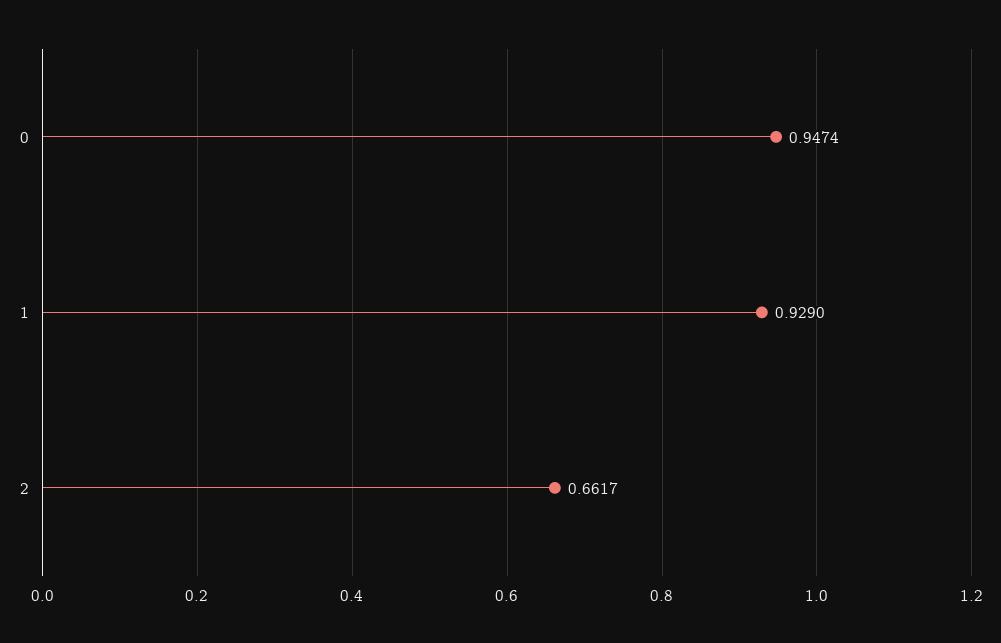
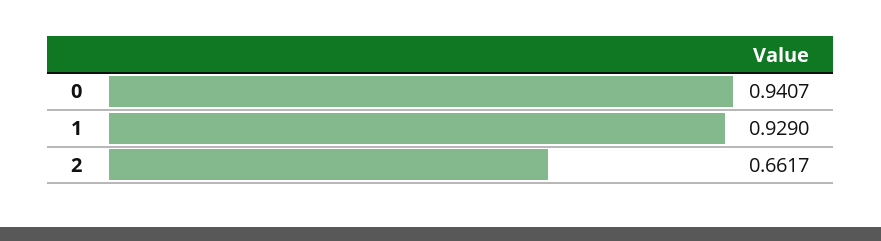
0: 0.9474 -> 0.9407

